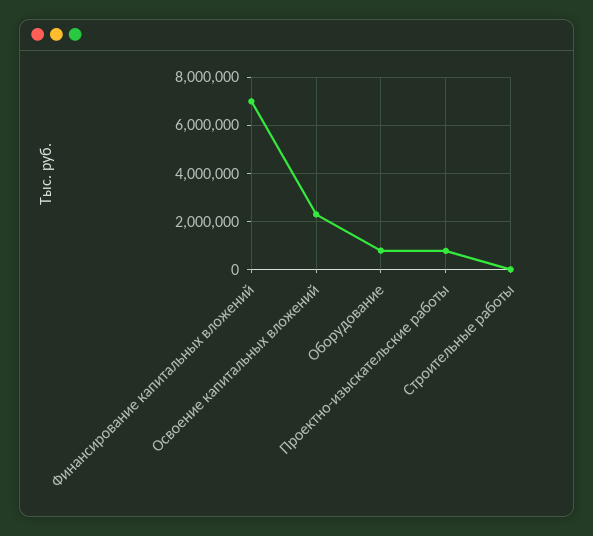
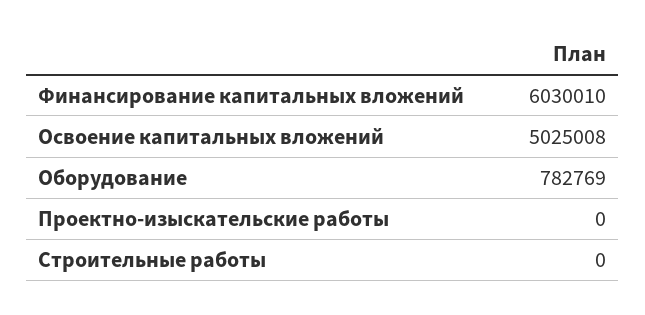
Финансирование капитальных вложений: 7000000 -> 6030010
Освоение капитальных вложений: 2250000 -> 5025008
Проектно-изыскательские работы: 750000 -> 0

